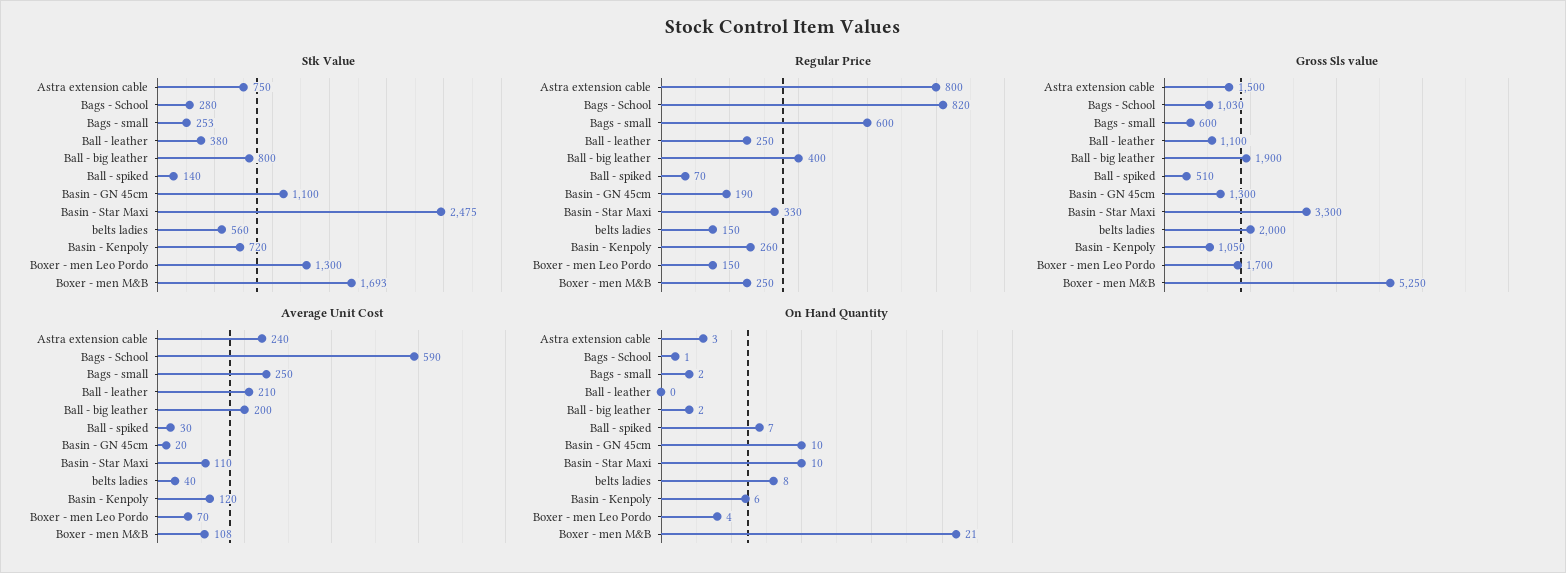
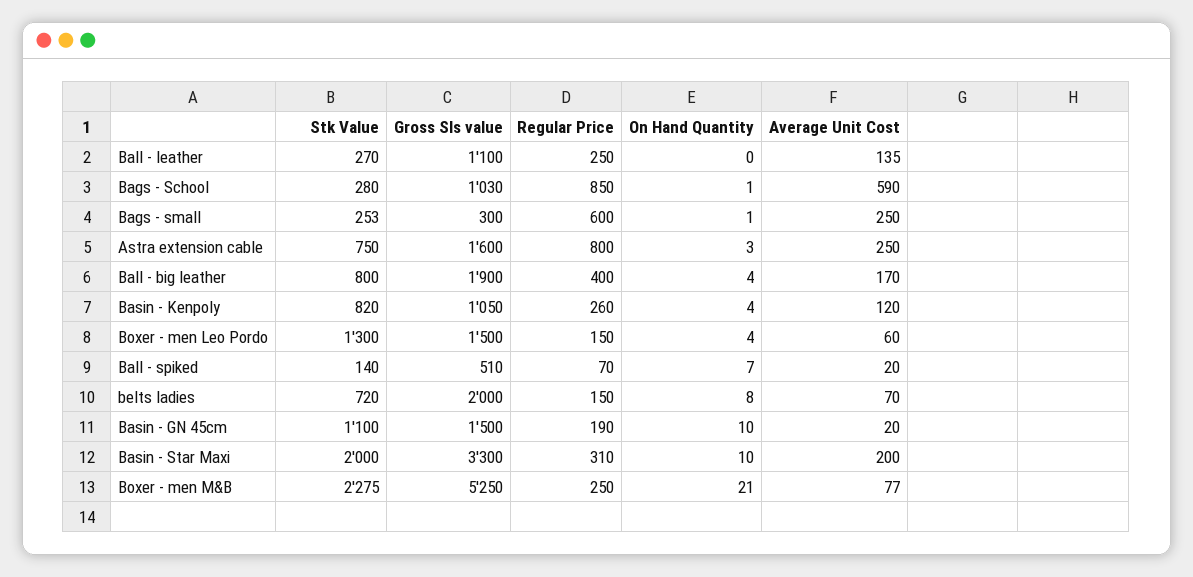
Stk Value, Ball - leather: 380 -> 270
Stk Value, Basin - Star Maxi: 2475 -> 2000
Stk Value, belts ladies: 560 -> 720
Stk Value, Basin - Kenpoly: 720 -> 820
Stk Value, Boxer - men M&B: 1693 -> 2275
Regular Price, Bags - School: 820 -> 850
Regular Price, Basin - Star Maxi: 330 -> 310
Gross Sls value, Astra extension cable: 1500 -> 1600
Gross Sls value, Bags - small: 600 -> 300
Gross Sls value, Basin - GN 45cm: 1300 -> 1500
Gross Sls value, Boxer - men Leo Pordo: 1700 -> 1500
Average Unit Cost, Astra extension cable: 240 -> 250
Average Unit Cost, Ball - leather: 210 -> 135
Average Unit Cost, Ball - big leather: 200 -> 170
Average Unit Cost, Ball - spiked: 30 -> 20
Average Unit Cost, Basin - Star Maxi: 110 -> 200
Average Unit Cost, belts ladies: 40 -> 70
Average Unit Cost, Boxer - men Leo Pordo: 70 -> 60
Average Unit Cost, Boxer - men M&B: 108 -> 77
On Hand Quantity, Bags - small: 2 -> 1
On Hand Quantity, Ball - big leather: 2 -> 4
On Hand Quantity, Basin - Kenpoly: 6 -> 4

